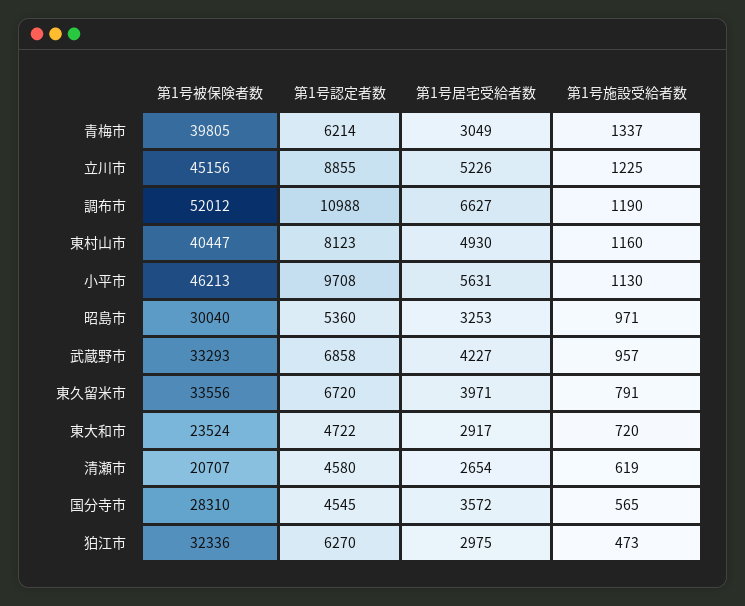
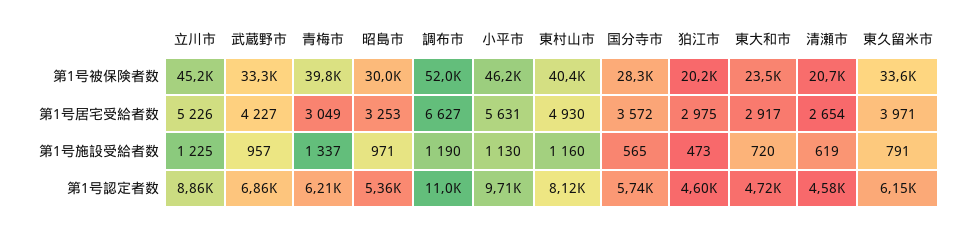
第1号認定者数, 東久留米市: 6720 -> 6150
第1号認定者数, 国分寺市: 4545 -> 5740
第1号被保険者数, 狛江市: 32336 -> 20200
第1号認定者数, 狛江市: 6270 -> 4600

